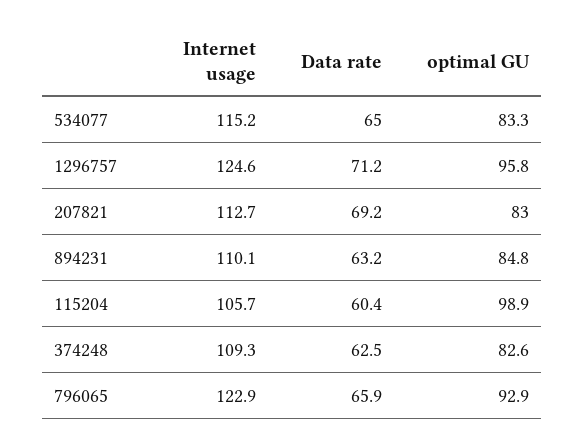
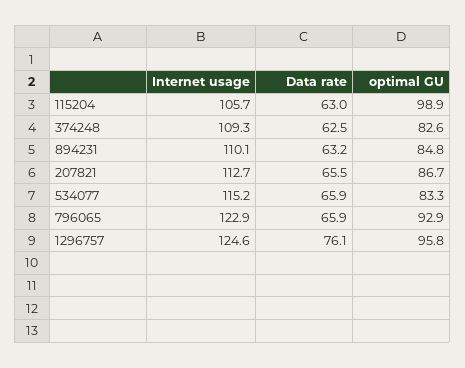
Data rate, 534077: 65 -> 65.9
Data rate, 1296757: 71.2 -> 76.1
Data rate, 207821: 69.2 -> 65.5
optimal GU, 207821: 83 -> 86.7
Data rate, 115204: 60.4 -> 63

